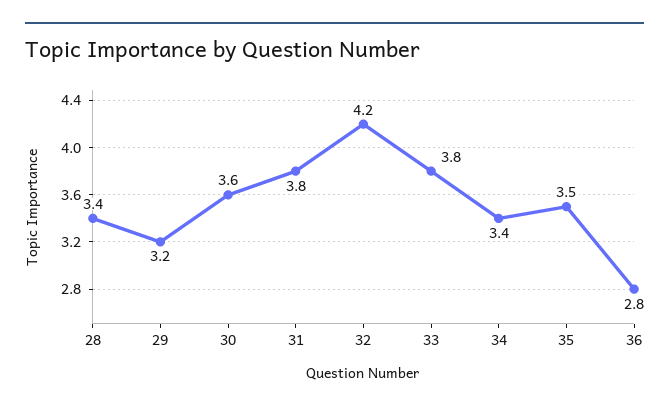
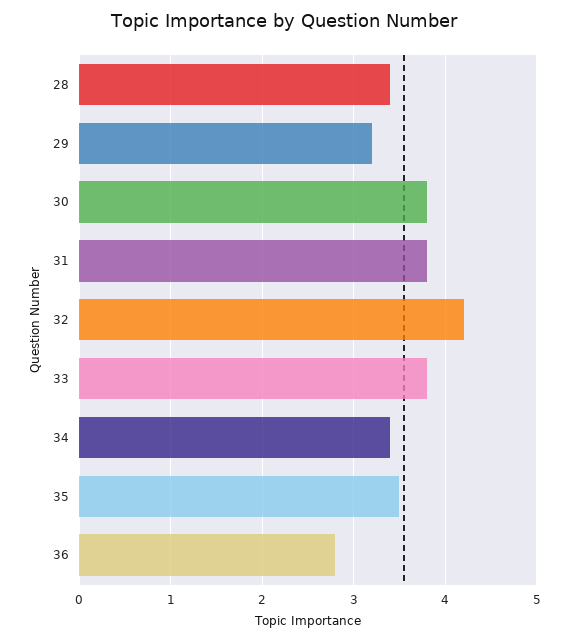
30: 3.6 -> 3.8

